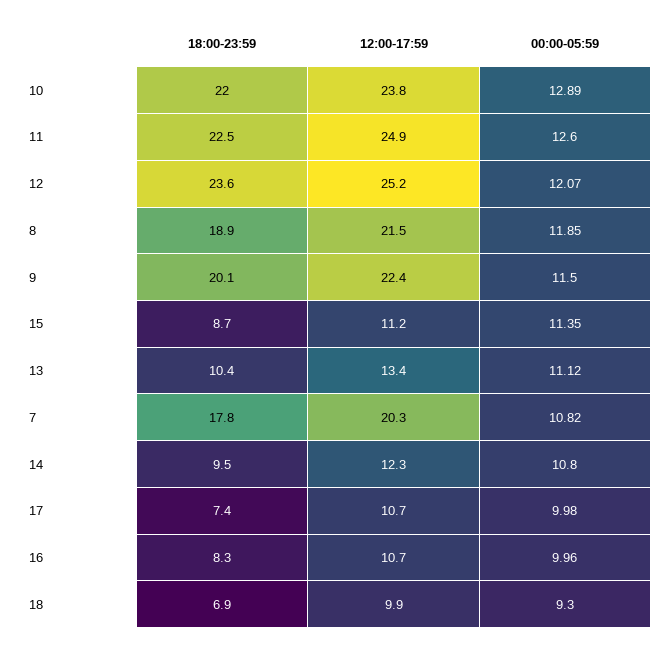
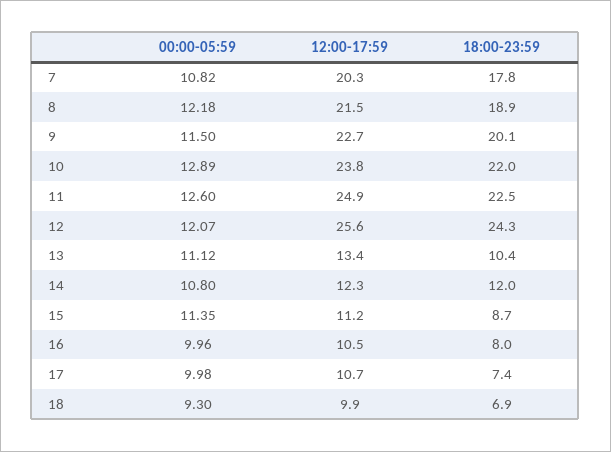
18:00-23:59, 12: 23.6 -> 24.3
12:00-17:59, 12: 25.2 -> 25.6
00:00-05:59, 8: 11.85 -> 12.18
12:00-17:59, 9: 22.4 -> 22.7
18:00-23:59, 14: 9.5 -> 12
18:00-23:59, 16: 8.3 -> 8
12:00-17:59, 16: 10.7 -> 10.5

